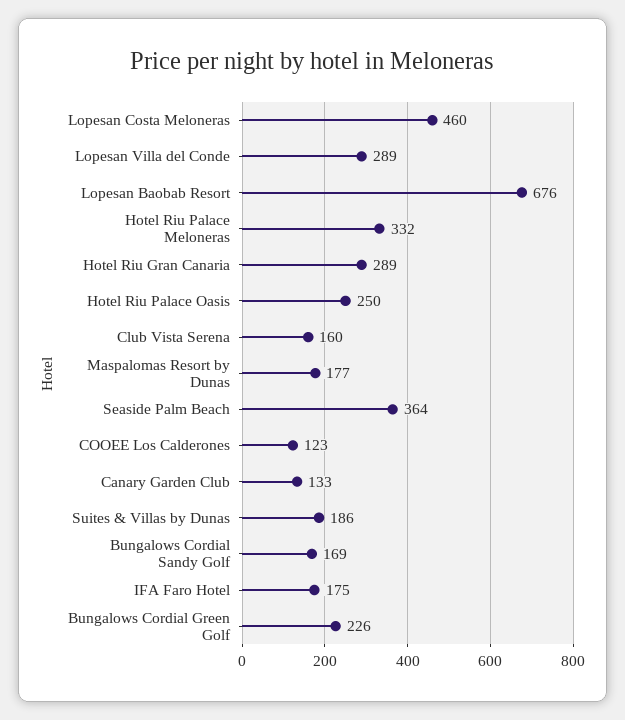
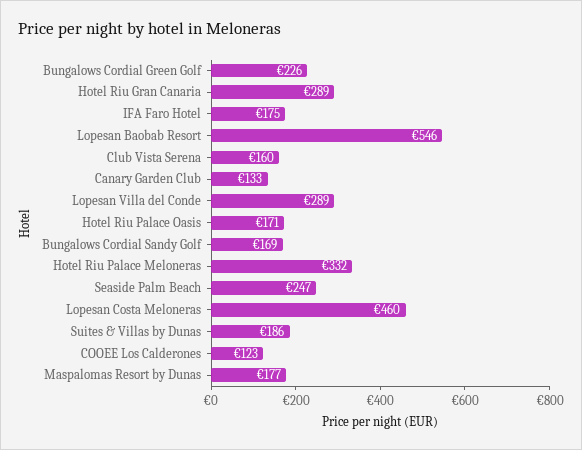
Lopesan Baobab Resort: 676 -> 546
Hotel Riu Palace Oasis: 250 -> 171
Seaside Palm Beach: 364 -> 247

